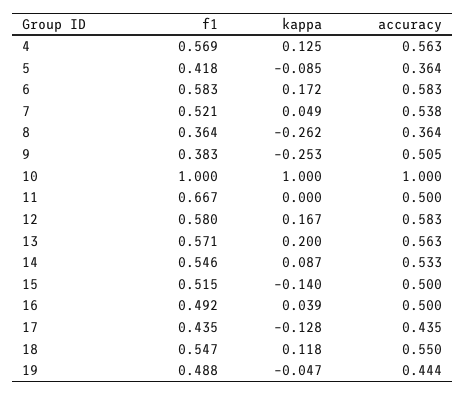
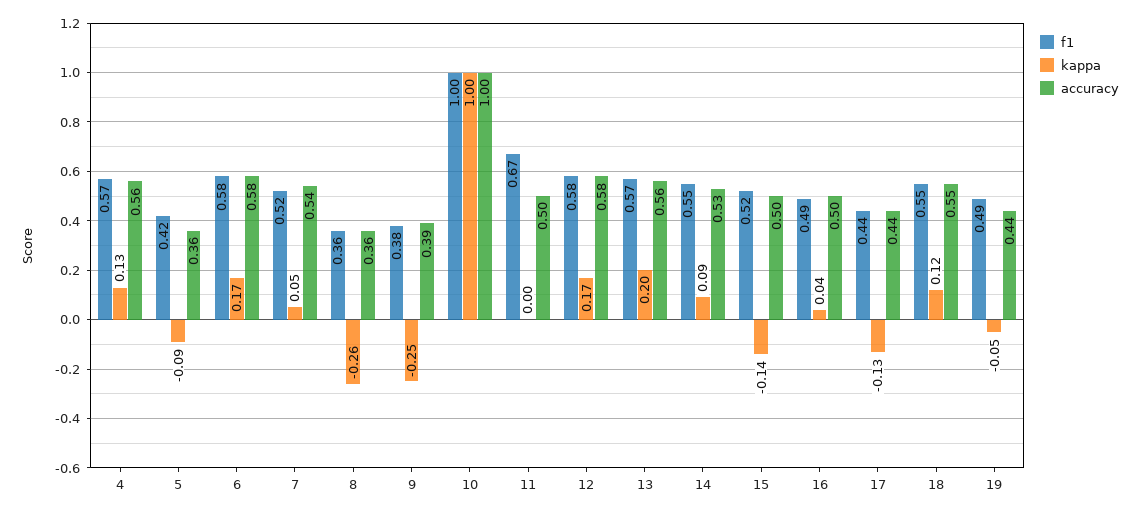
accuracy, 9: 0.505 -> 0.39

